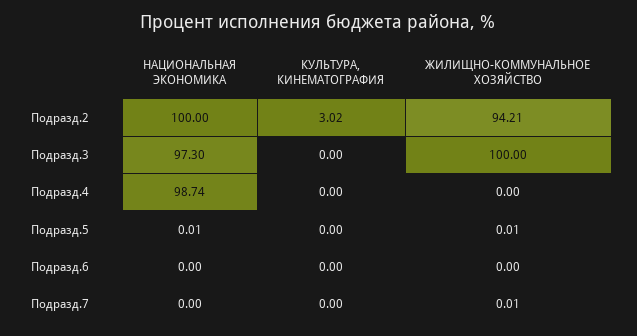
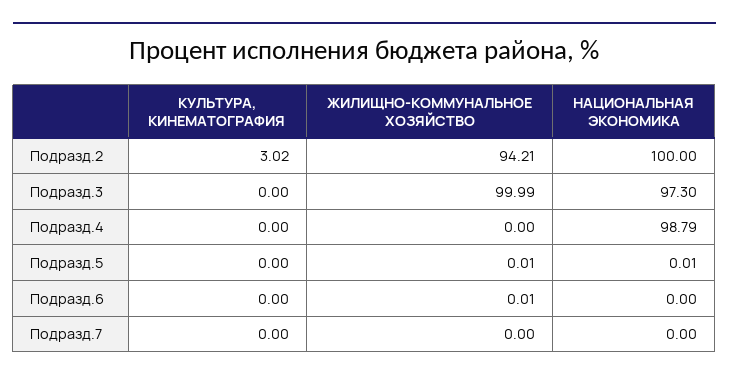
ЖИЛИЩНО-КОММУНАЛЬНОЕ ХОЗЯЙСТВО, Подразд.3: 100 -> 99.99
НАЦИОНАЛЬНАЯ ЭКОНОМИКА, Подразд.4: 98.74 -> 98.79
ЖИЛИЩНО-КОММУНАЛЬНОЕ ХОЗЯЙСТВО, Подразд.6: 0 -> 0.01
ЖИЛИЩНО-КОММУНАЛЬНОЕ ХОЗЯЙСТВО, Подразд.7: 0.01 -> 0

